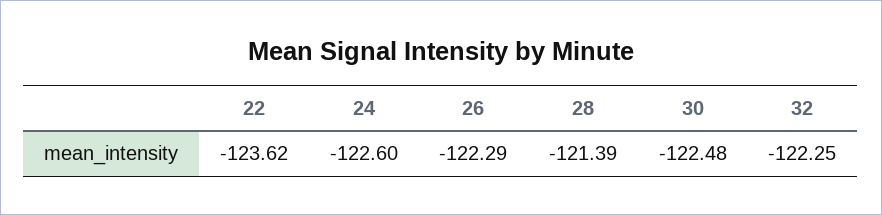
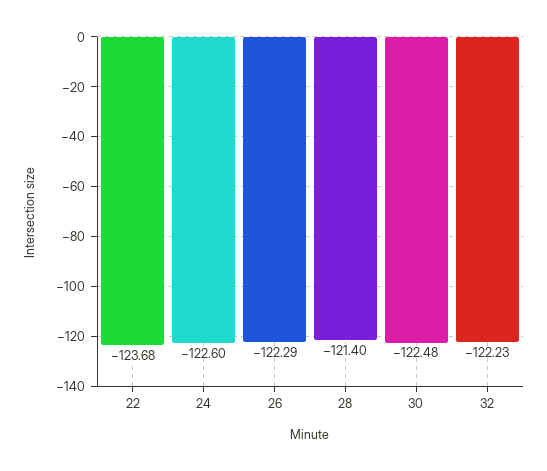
22: -123.62 -> -123.68
28: -121.39 -> -121.4
32: -122.25 -> -122.23

